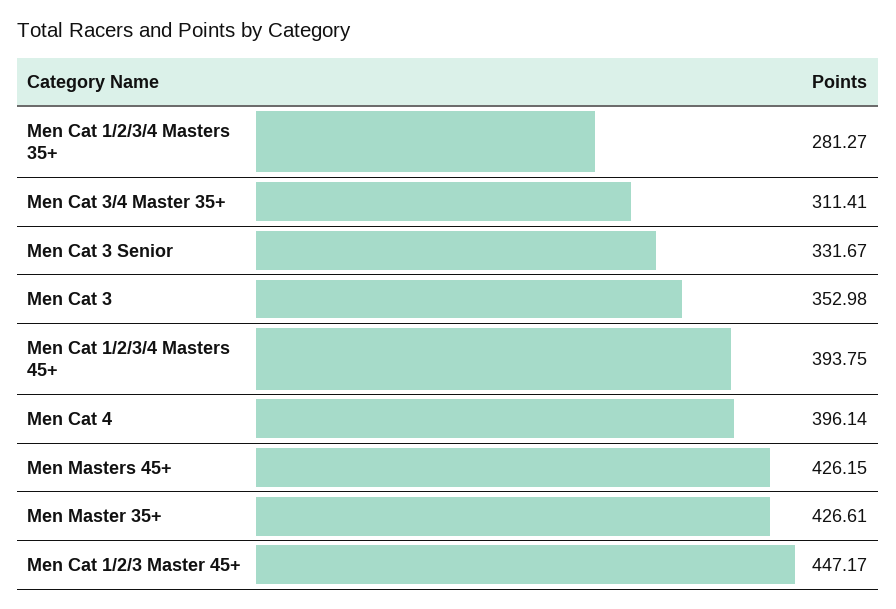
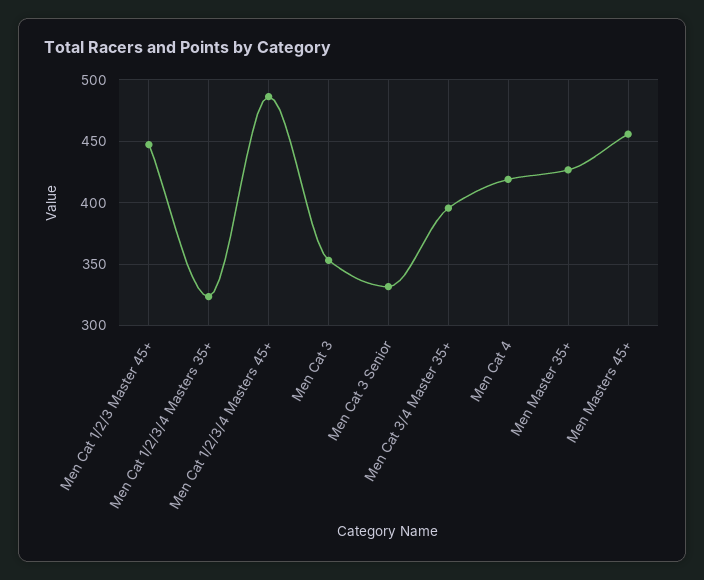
Men Cat 1/2/3/4 Masters 35+: 281.27 -> 325
Men Cat 3/4 Master 35+: 311.41 -> 395
Men Cat 1/2/3/4 Masters 45+: 393.75 -> 485
Men Cat 4: 396.14 -> 420
Men Masters 45+: 426.15 -> 455

